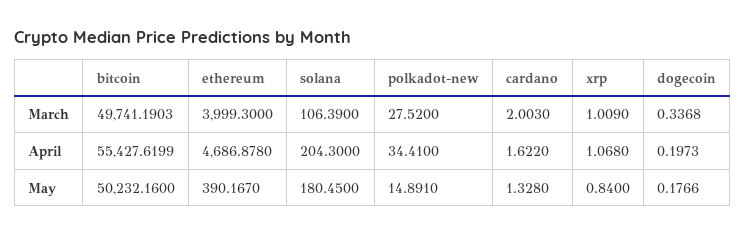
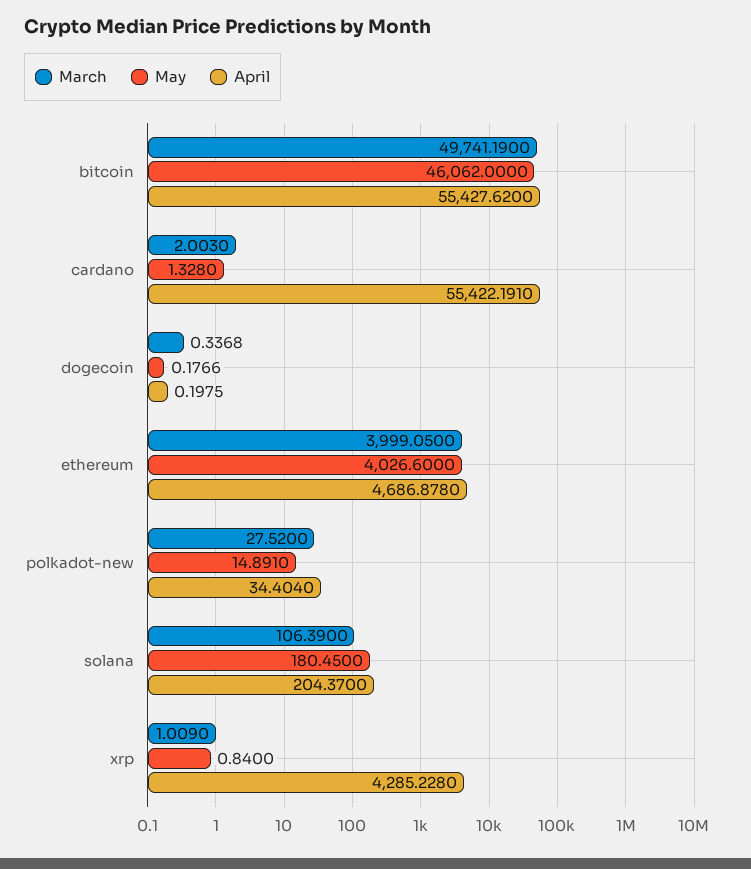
March, bitcoin: 49741.1903 -> 49741.19
March, ethereum: 3999.3 -> 3999.05
April, bitcoin: 55427.6199 -> 55427.62
April, solana: 204.3 -> 204.37
April, polkadot-new: 34.41 -> 34.404
April, cardano: 1.622 -> 55422.191
April, xrp: 1.068 -> 4285.228
April, dogecoin: 0.1973 -> 0.1975
May, bitcoin: 50232.16 -> 46062
May, ethereum: 390.167 -> 4026.6

